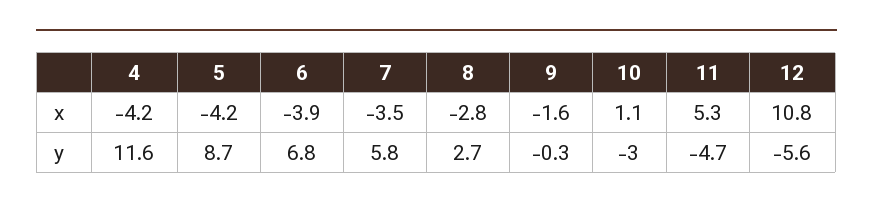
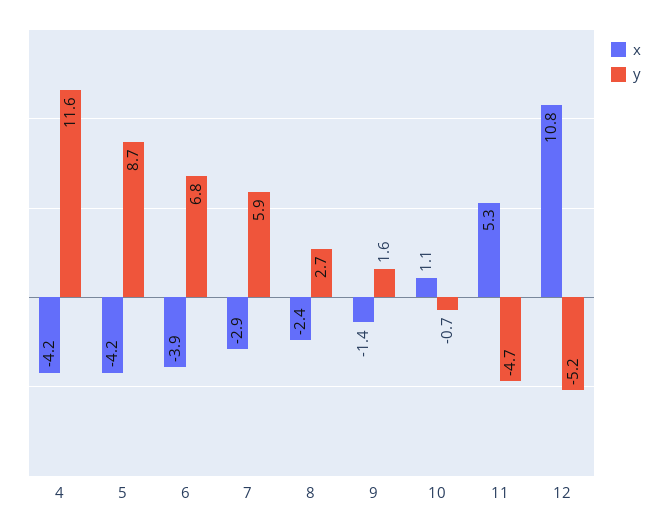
x, 7: -3.5 -> -2.9
x, 8: -2.8 -> -2.4
x, 9: -1.6 -> -1.4
y, 7: 5.8 -> 5.9
y, 9: -0.3 -> 1.6
y, 10: -3 -> -0.7
y, 12: -5.6 -> -5.2

